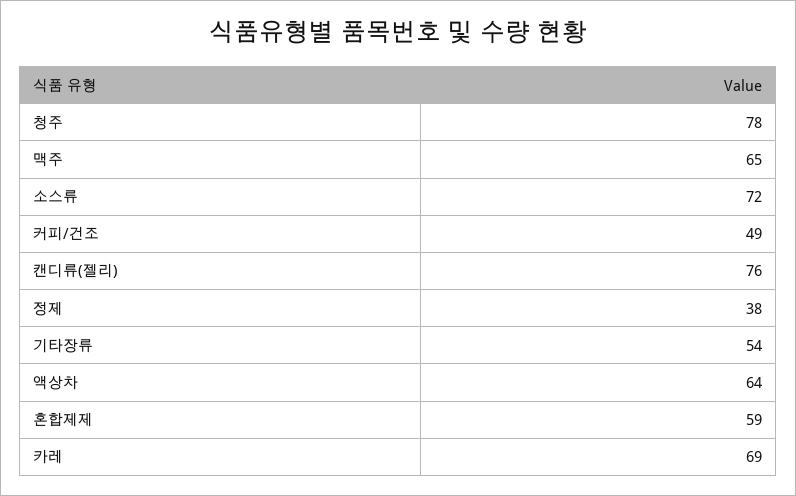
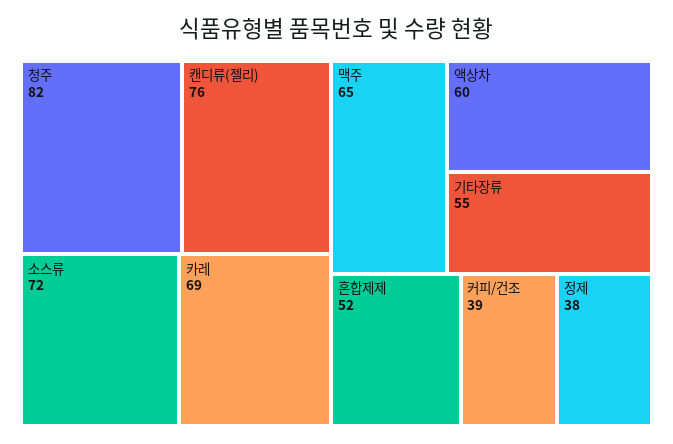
청주: 78 -> 82
커피/건조: 49 -> 39
기타장류: 54 -> 55
액상차: 64 -> 60
혼합제제: 59 -> 52

